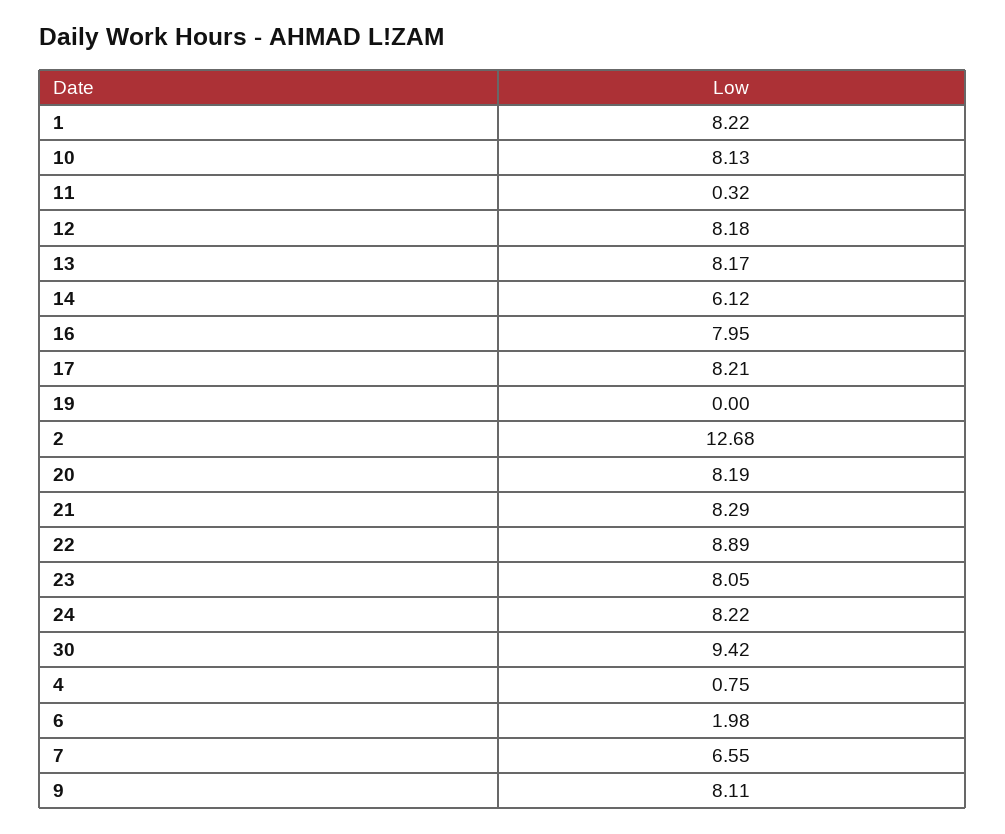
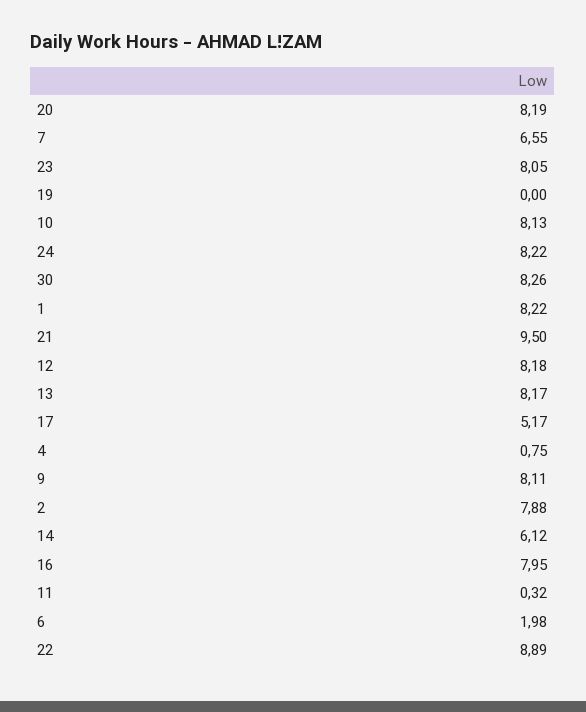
17: 8.21 -> 5.17
2: 12.68 -> 7.88
21: 8.29 -> 9.5
30: 9.42 -> 8.26

